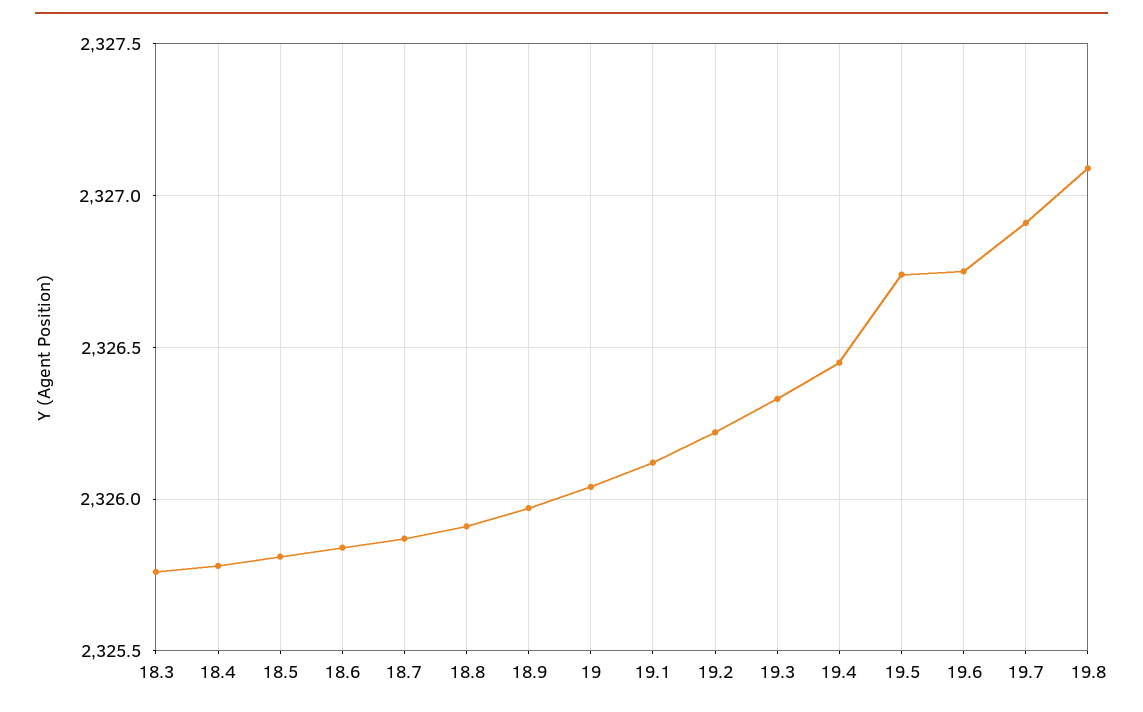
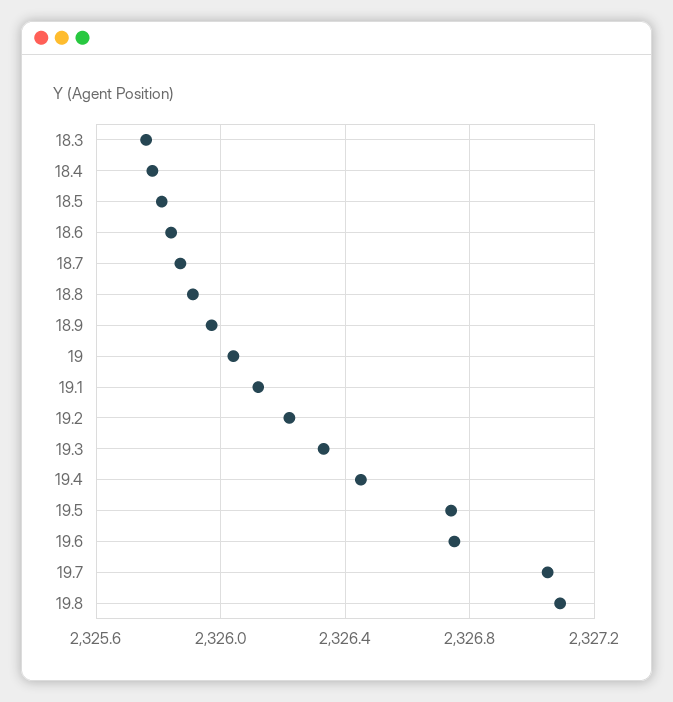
19.7: 2326.9 -> 2327.05

